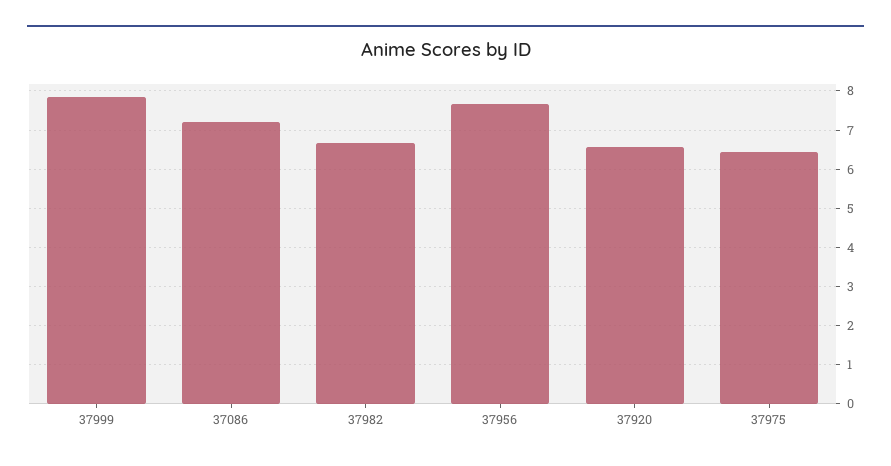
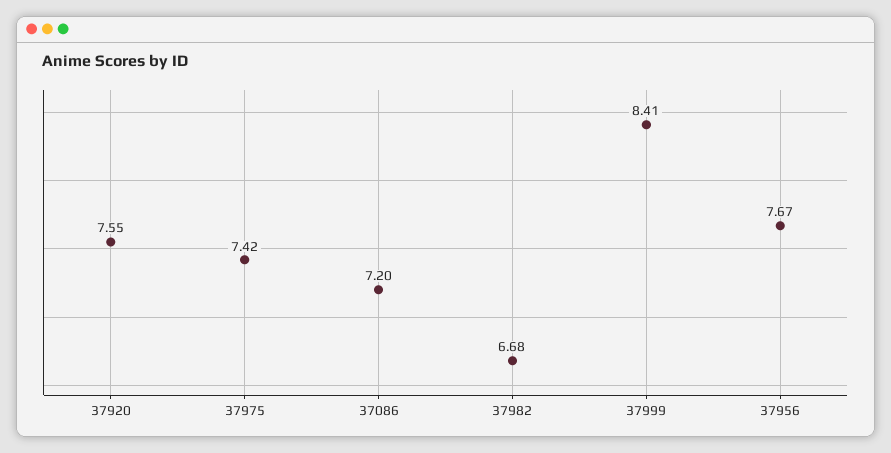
37999: 7.8 -> 8.41
37920: 6.6 -> 7.55
37975: 6.4 -> 7.42

